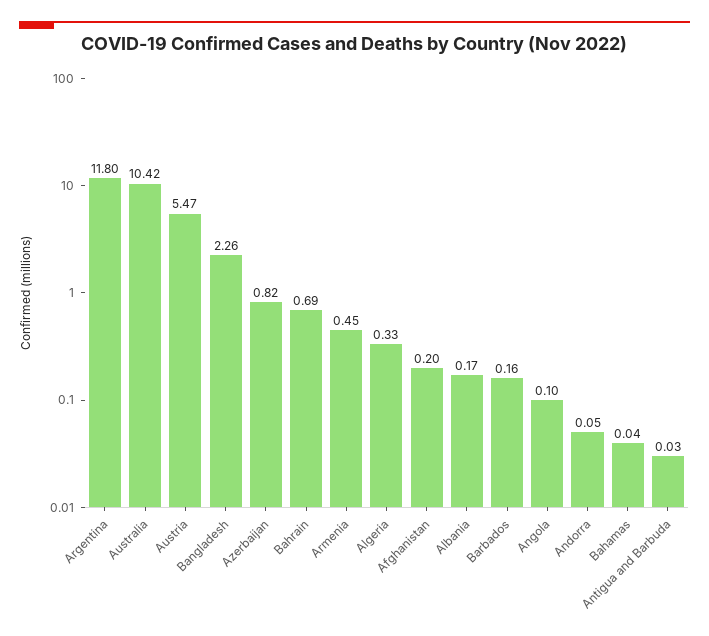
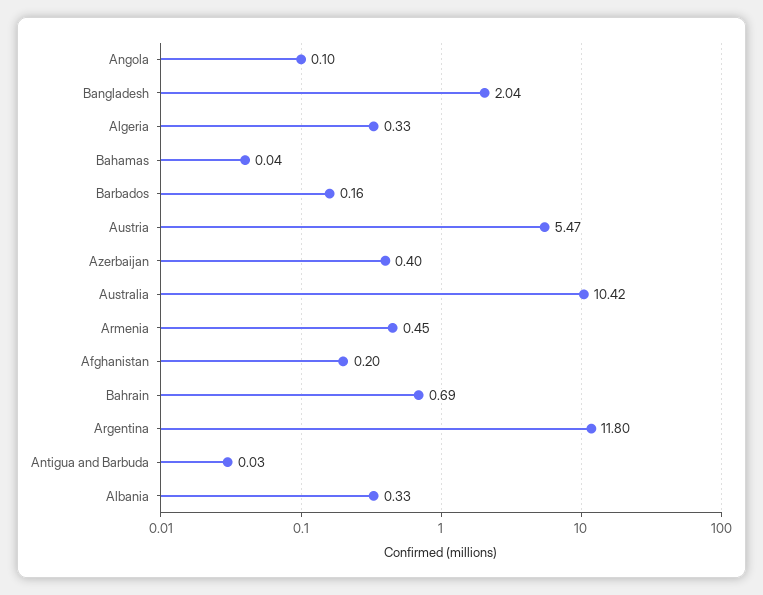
Bangladesh: 2.26 -> 2.04
Azerbaijan: 0.82 -> 0.4
Albania: 0.17 -> 0.33
Andorra: 0.05 -> none

